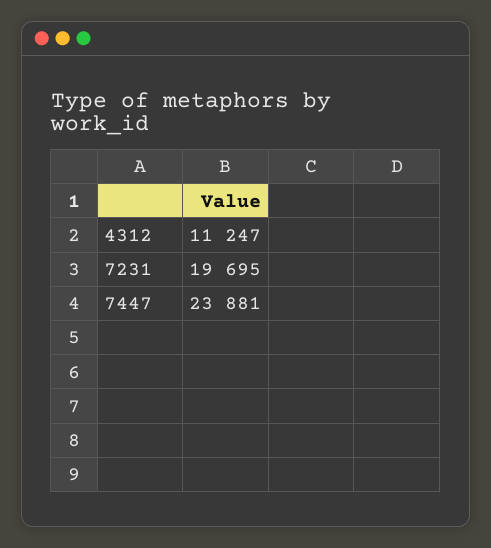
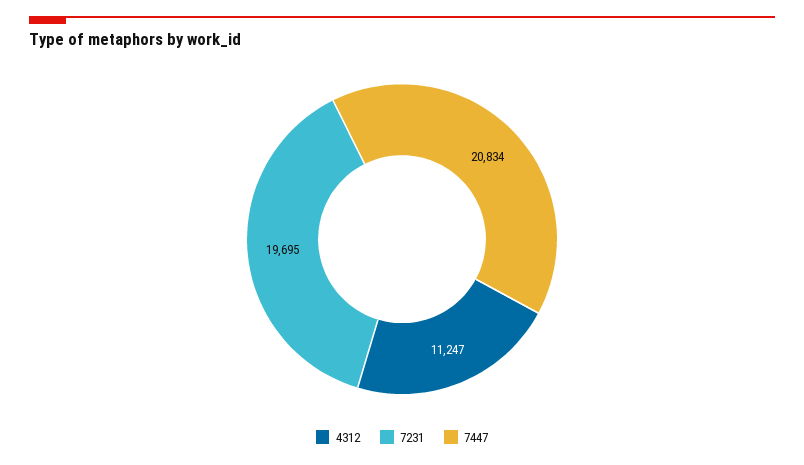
7447: 23881 -> 20834

